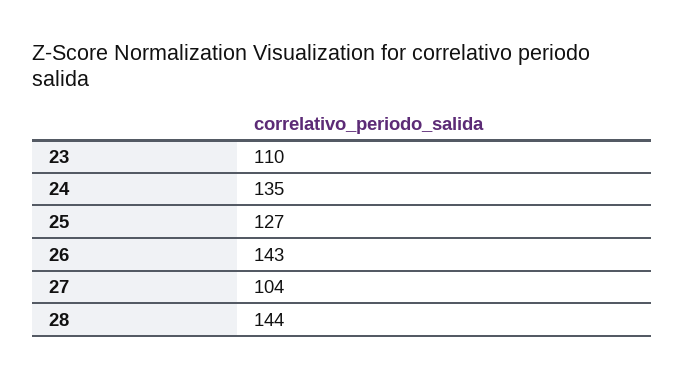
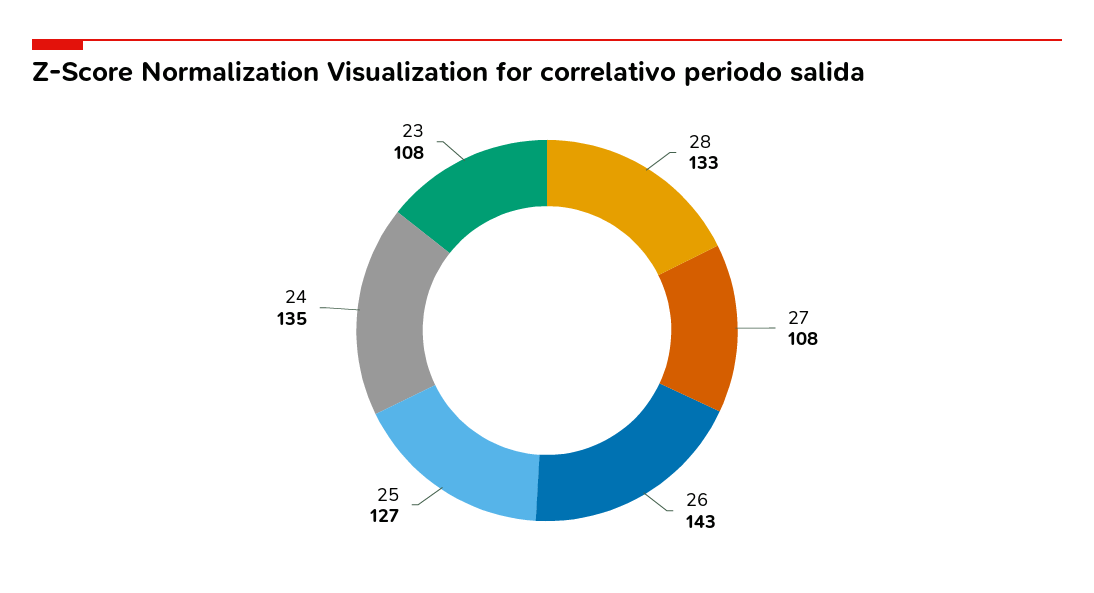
23: 110 -> 108
27: 104 -> 108
28: 144 -> 133

